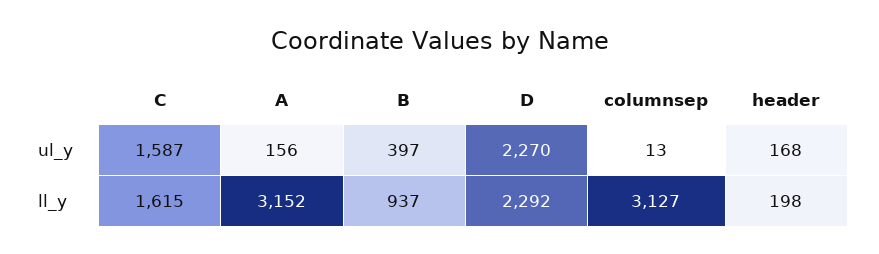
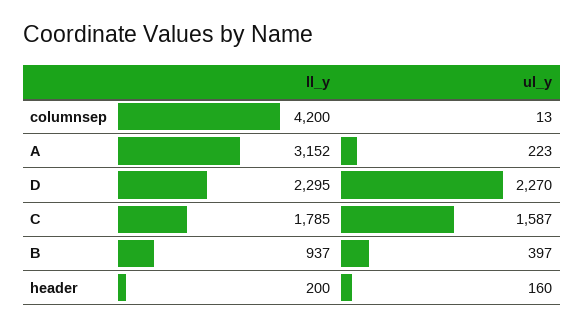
A, ul_y: 156 -> 223
header, ul_y: 168 -> 160
C, ll_y: 1615 -> 1785
D, ll_y: 2292 -> 2295
columnsep, ll_y: 3127 -> 4200
header, ll_y: 198 -> 200

